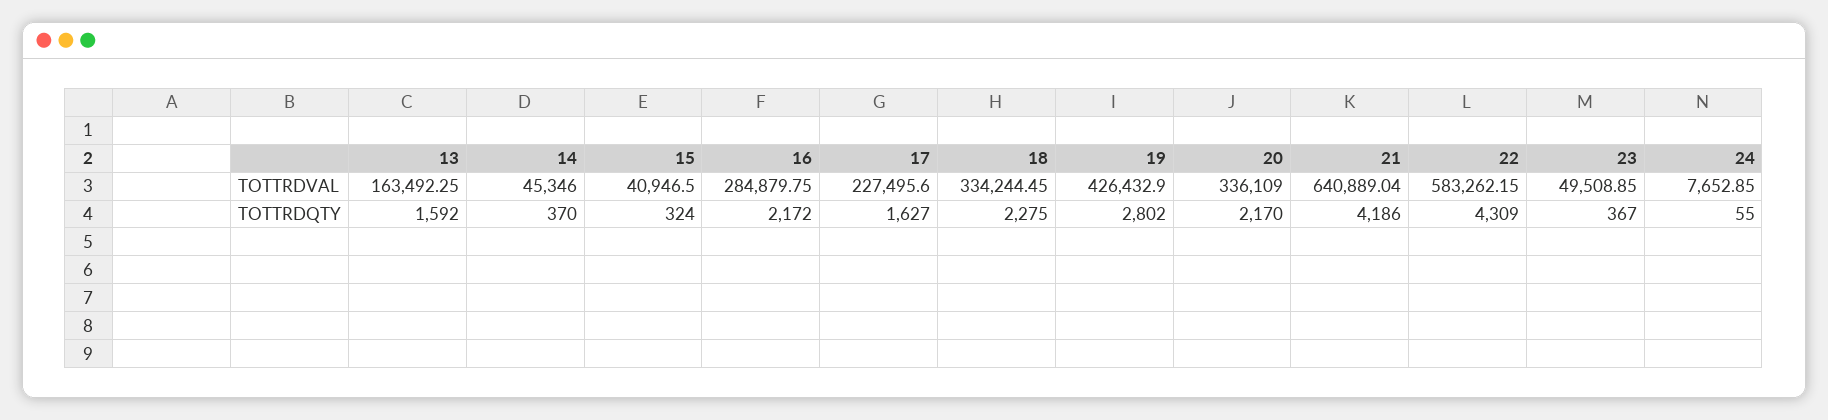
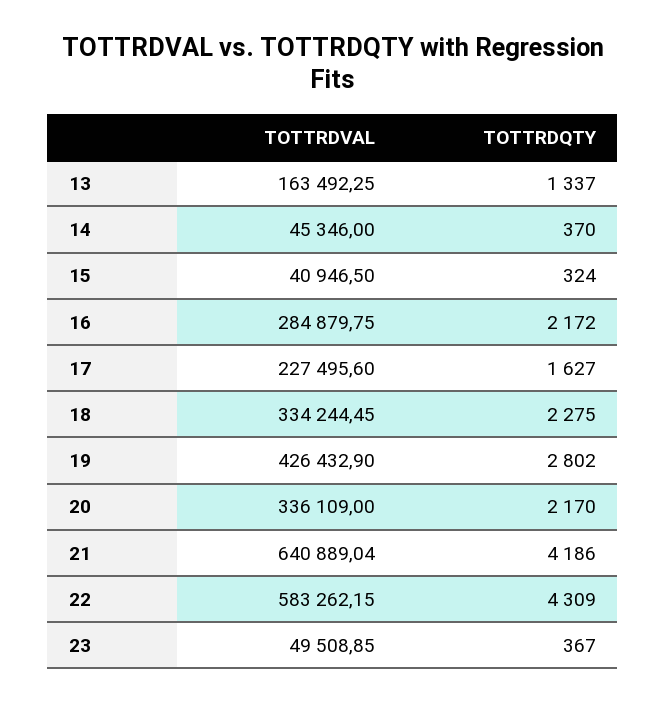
24, TOTTRDVAL: 7652.85 -> none
13, TOTTRDQTY: 1592 -> 1337
24, TOTTRDQTY: 55 -> none

